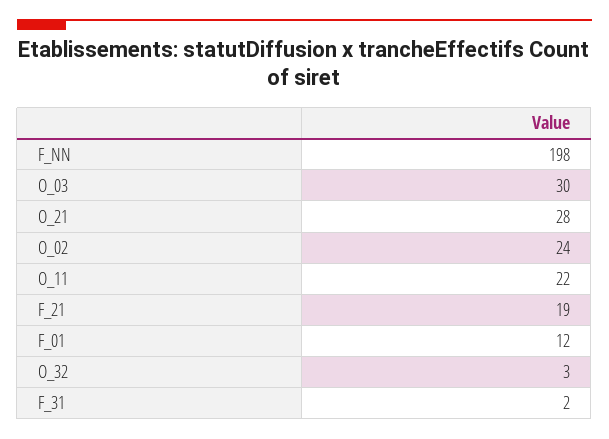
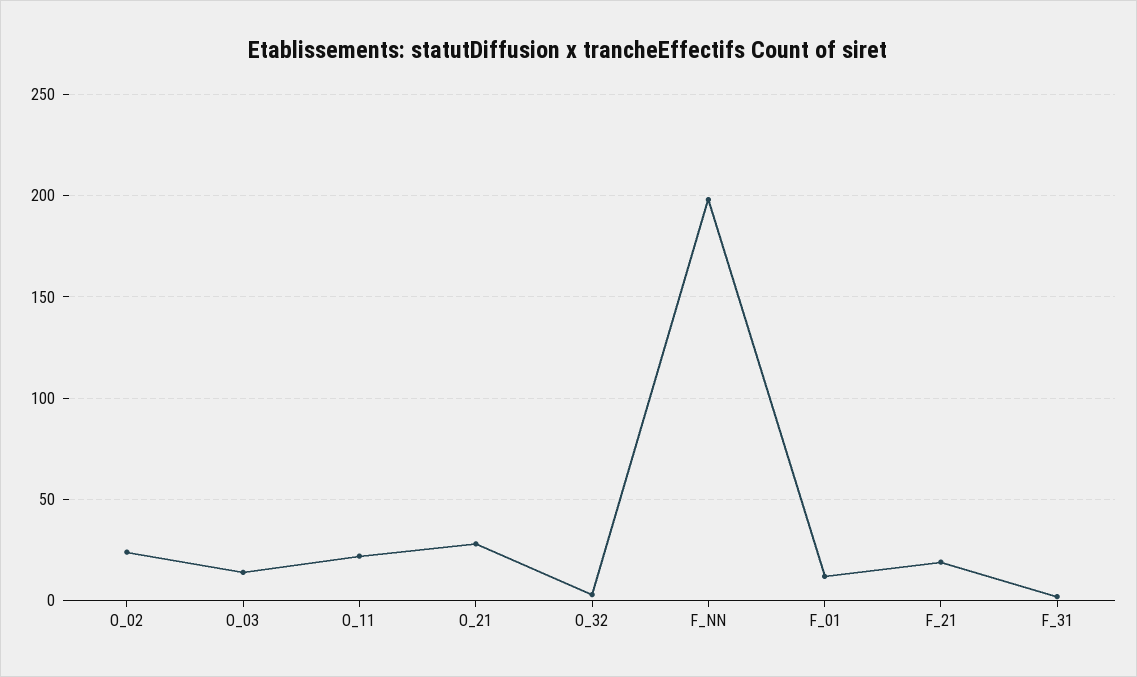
O_03: 30 -> 15

